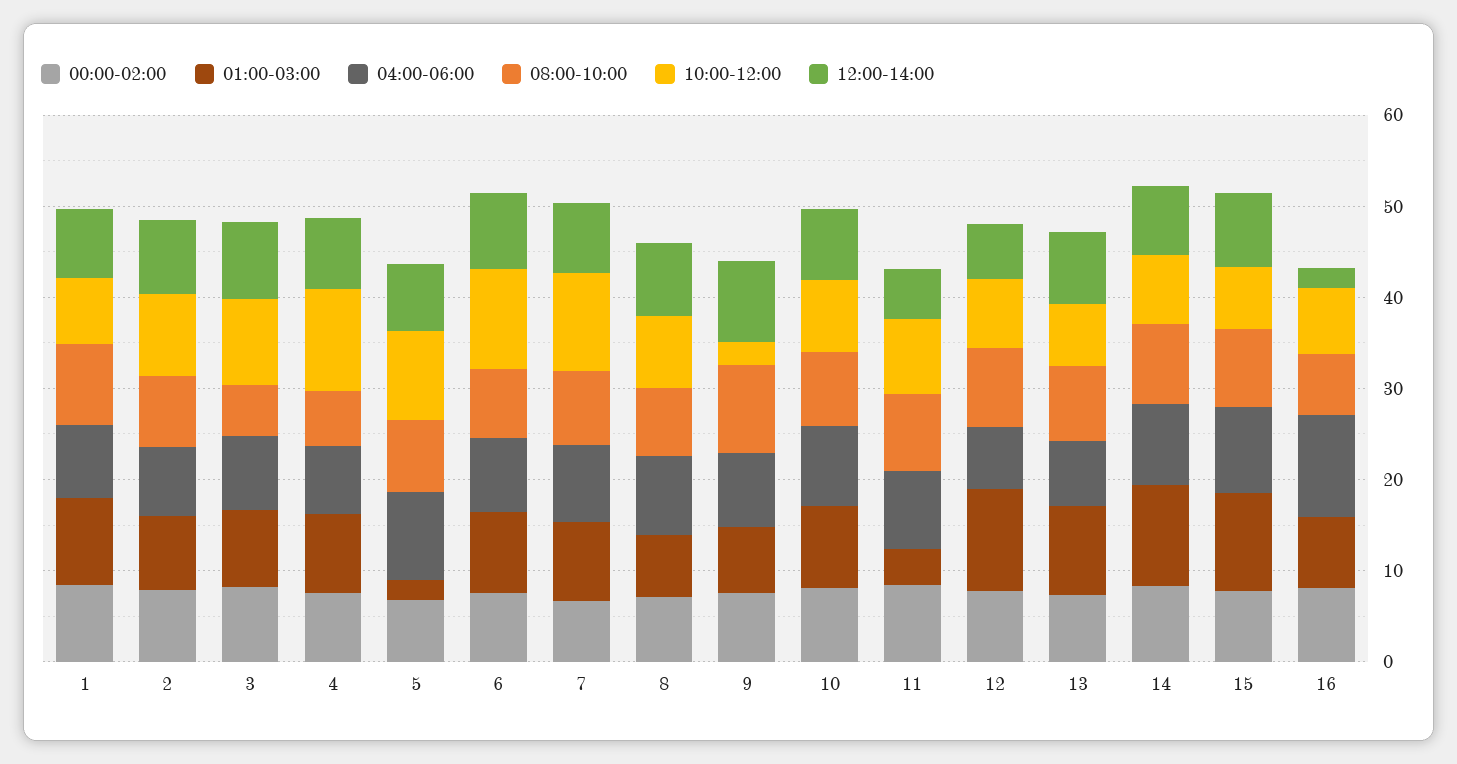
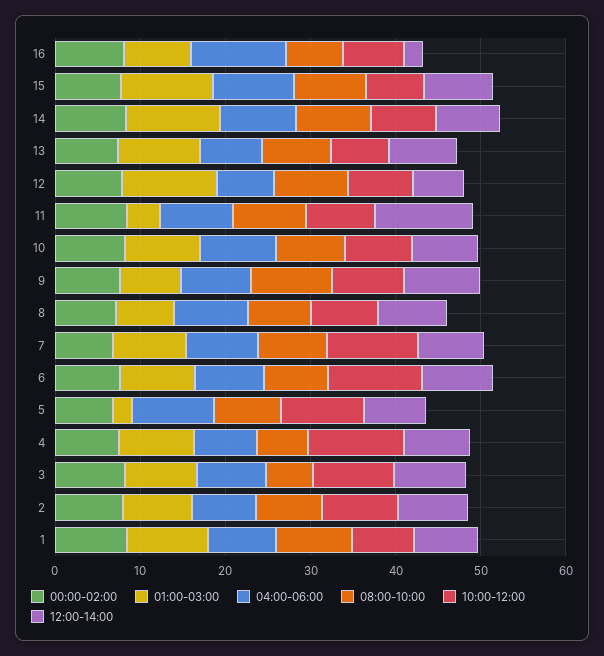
10:00-12:00, 9: 2 -> 8
12:00-14:00, 11: 6 -> 12

